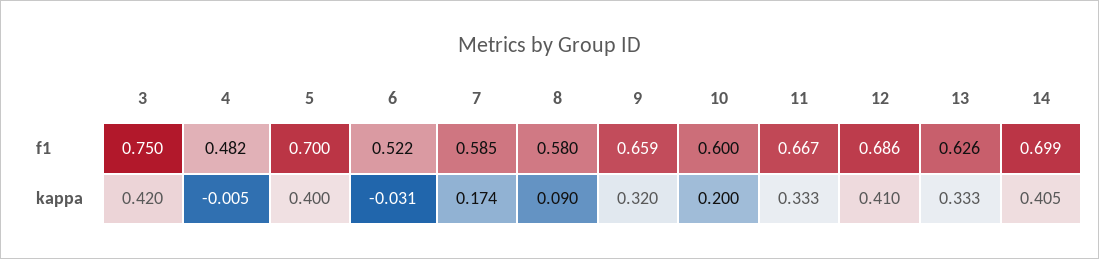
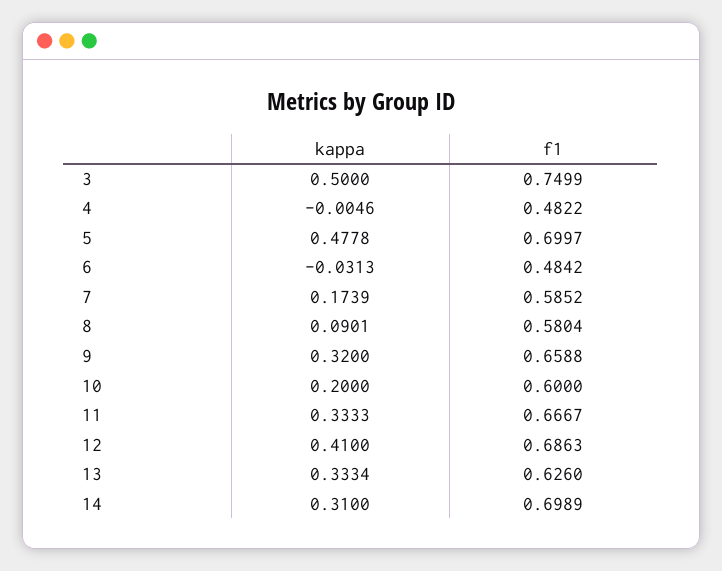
6, f1: 0.522 -> 0.4842
3, kappa: 0.42 -> 0.5
5, kappa: 0.4 -> 0.4778
14, kappa: 0.405 -> 0.31

